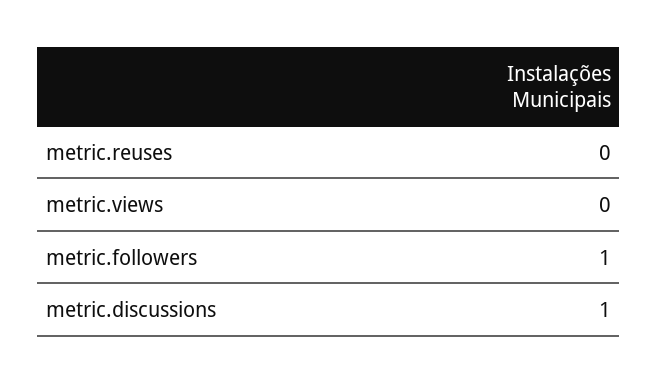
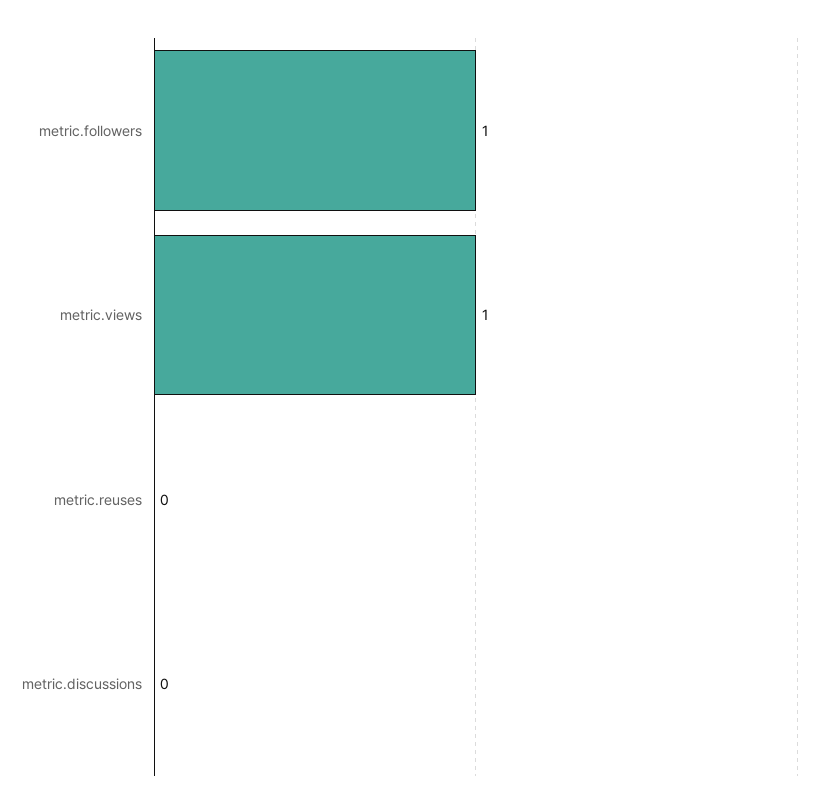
metric.views: 0 -> 1
metric.discussions: 1 -> 0

